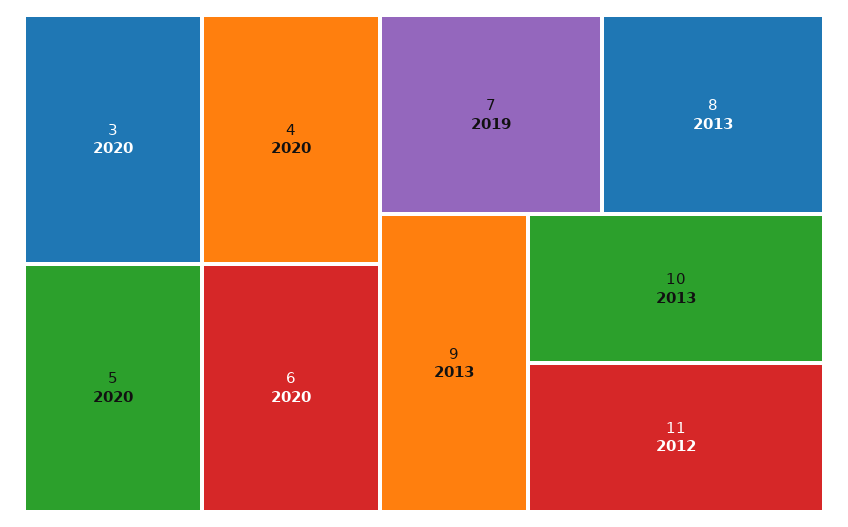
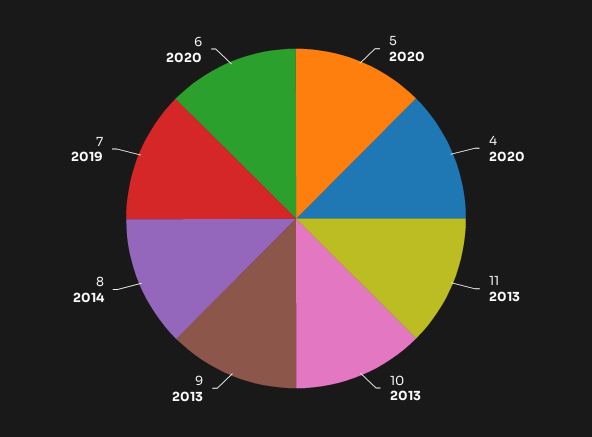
3: 2020 -> none
8: 2013 -> 2014
11: 2012 -> 2013

